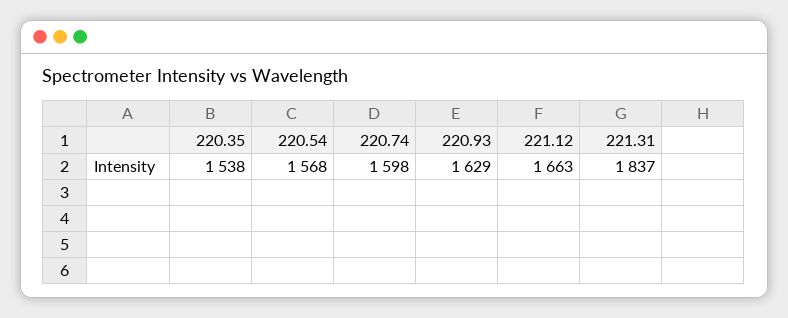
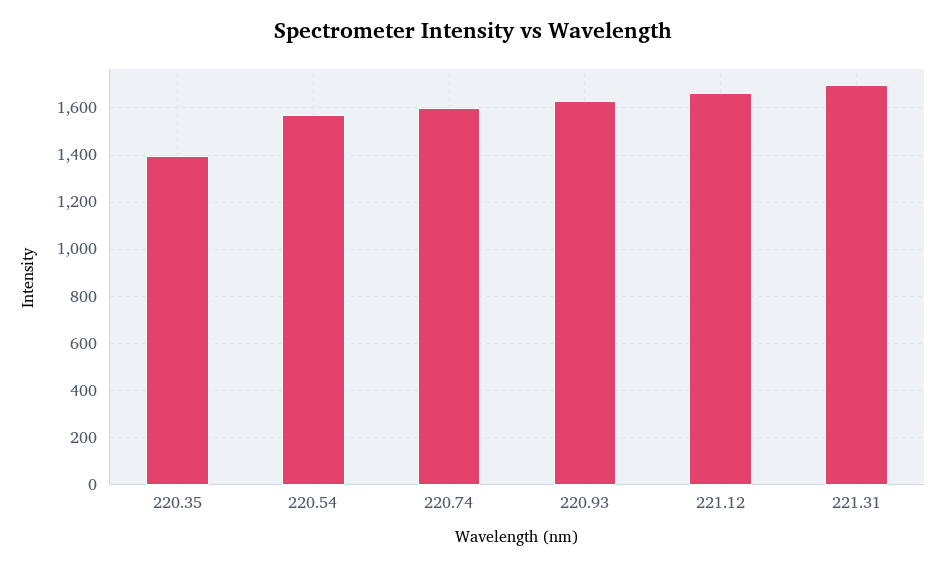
220.35: 1538 -> 1400
221.31: 1837 -> 1700

